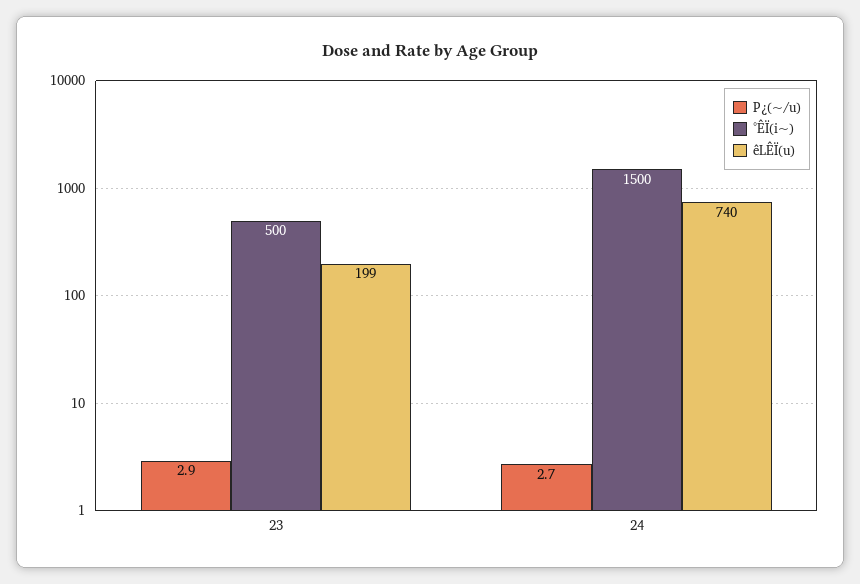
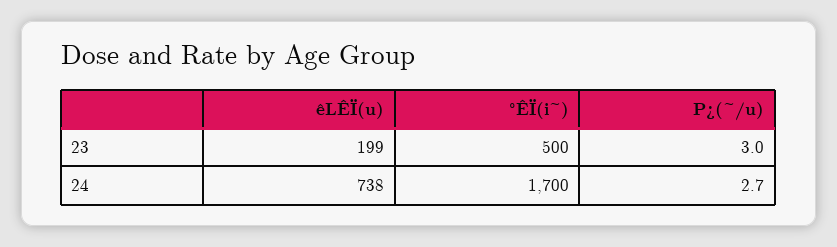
P¿(~/u), 23: 2.9 -> 3
°ÊÏ(i~), 24: 1500 -> 1700
êLÊÏ(u), 24: 740 -> 738

